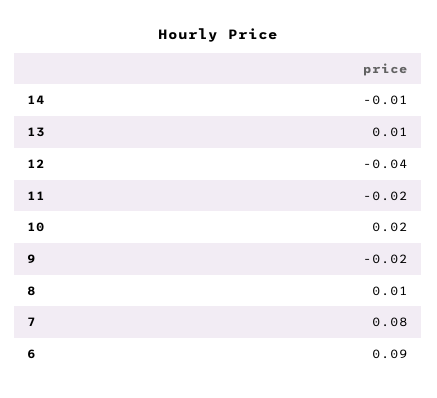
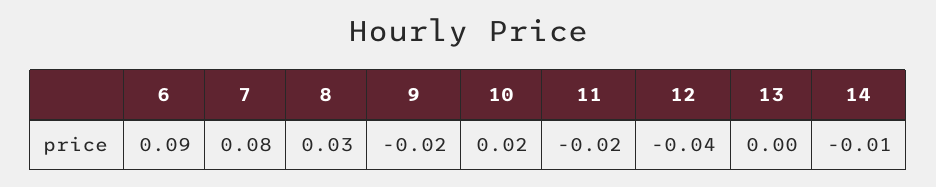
13: 0.01 -> 0
8: 0.01 -> 0.03

